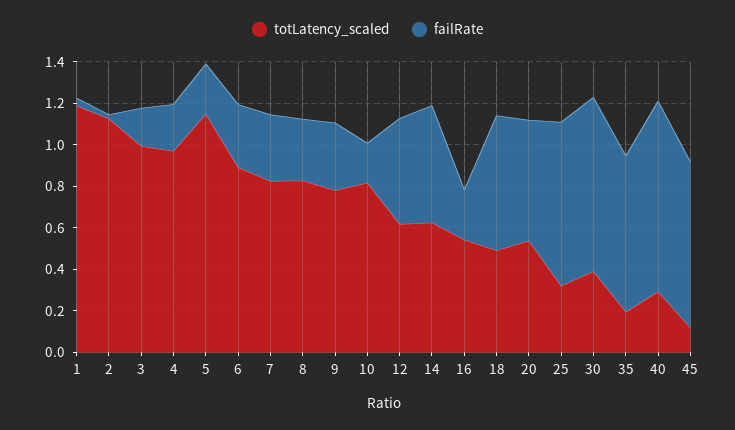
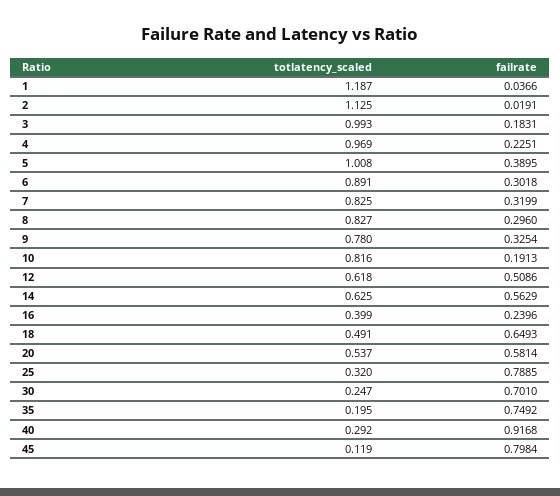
totLatency_scaled, 5: 1.15 -> 1.008
failRate, 5: 0.25 -> 0.3895
totLatency_scaled, 16: 0.55 -> 0.399
totLatency_scaled, 30: 0.4 -> 0.247
failRate, 30: 0.85 -> 0.701

